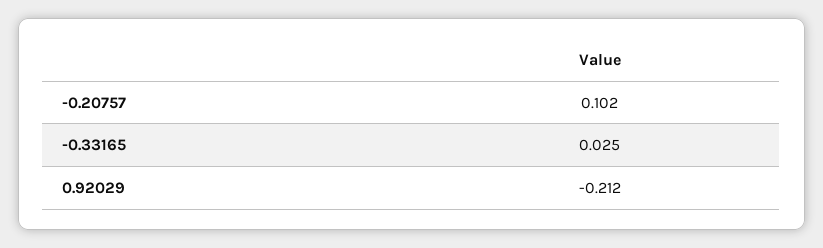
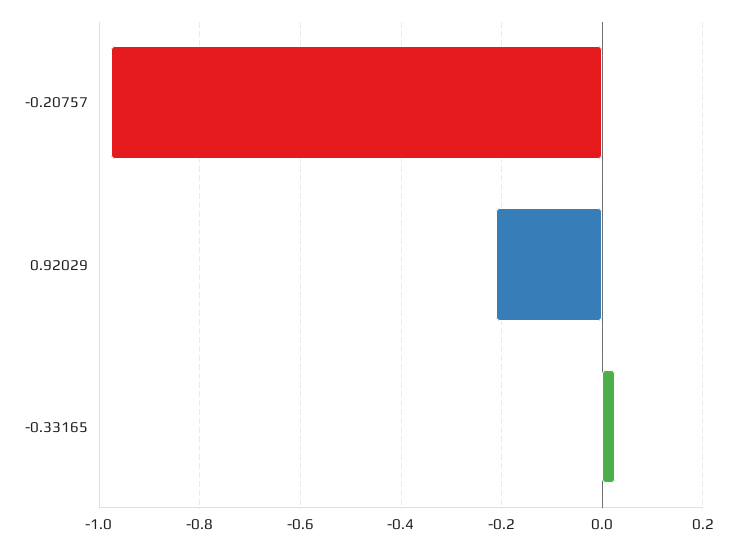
-0.20757: 0.102 -> -0.98

